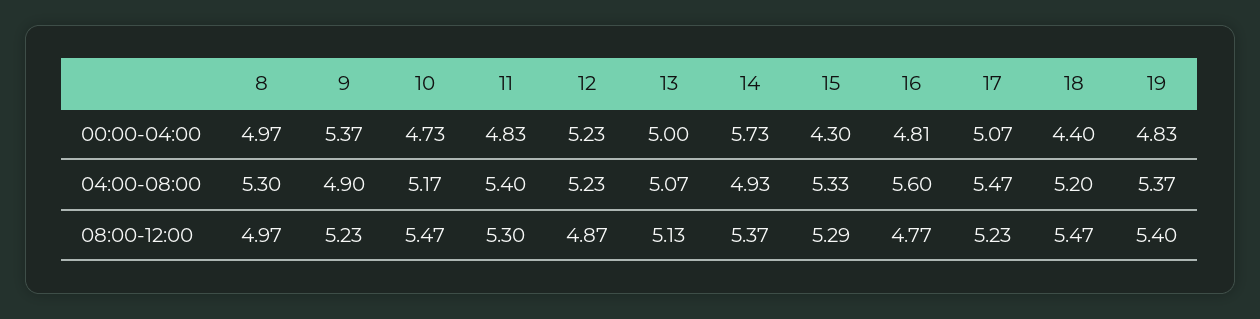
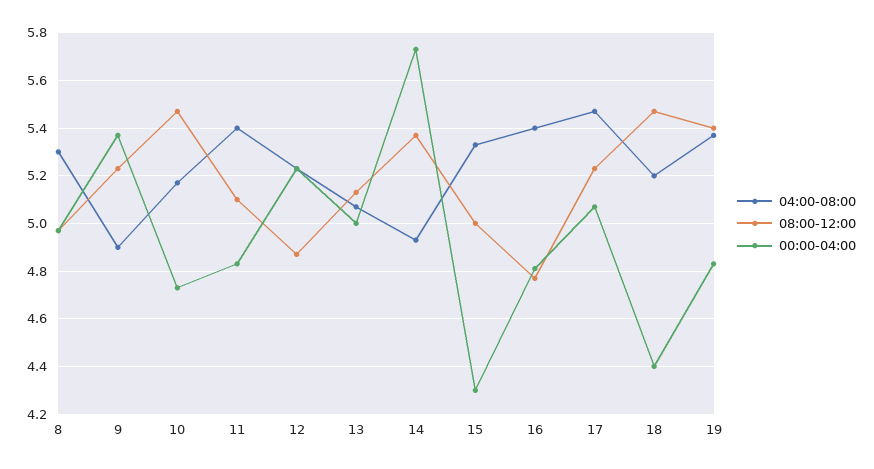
04:00-08:00, 16: 5.6 -> 5.4
08:00-12:00, 11: 5.3 -> 5.1
08:00-12:00, 15: 5.29 -> 5

